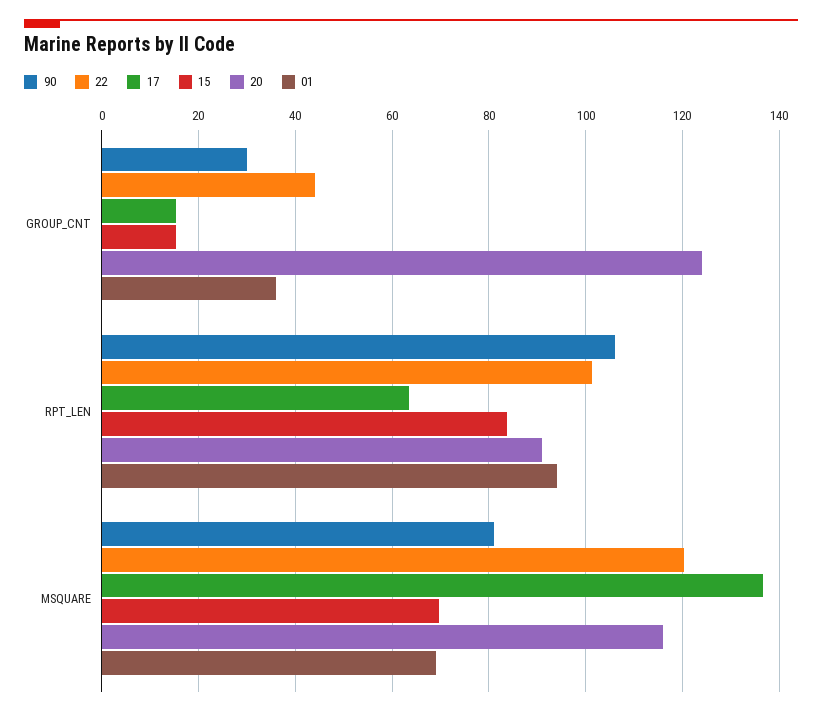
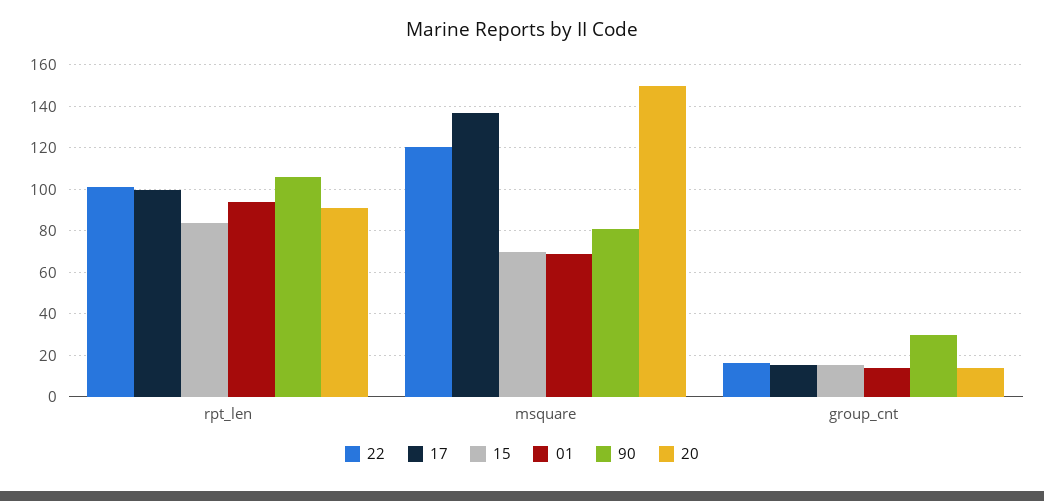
22, GROUP_CNT: 44 -> 15
20, GROUP_CNT: 124 -> 15
01, GROUP_CNT: 36 -> 15
17, RPT_LEN: 64 -> 100
20, MSQUARE: 116 -> 150

